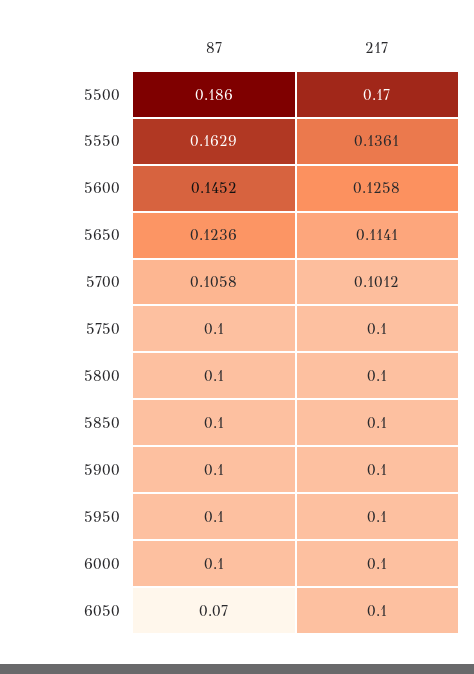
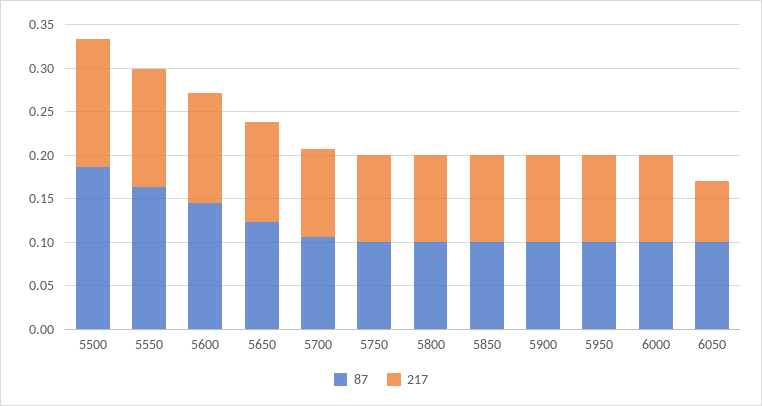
217, 5500: 0.17 -> 0.15
87, 6050: 0.07 -> 0.1
217, 6050: 0.1 -> 0.07

